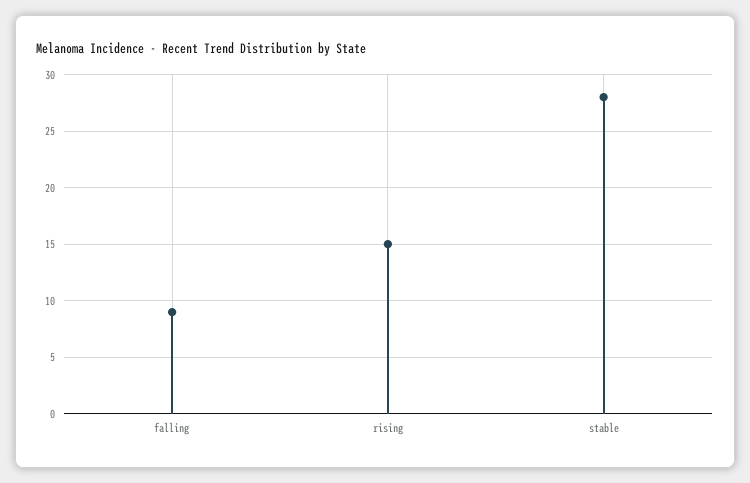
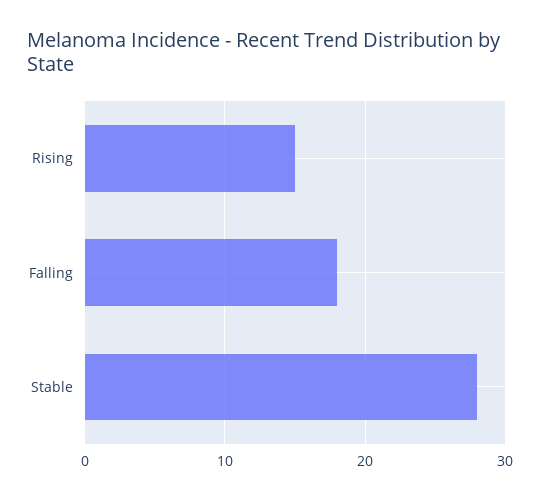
falling: 9 -> 18

